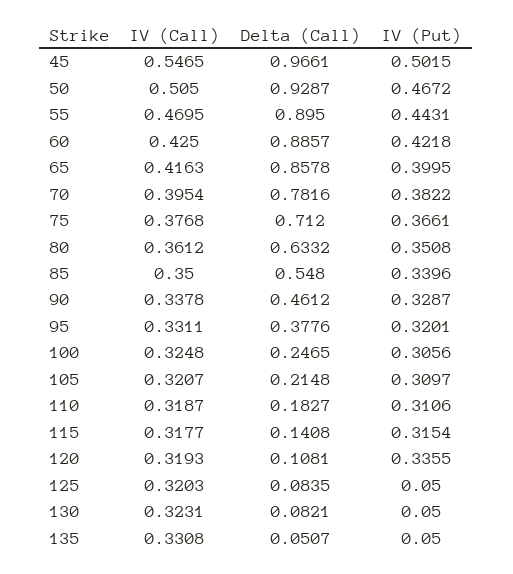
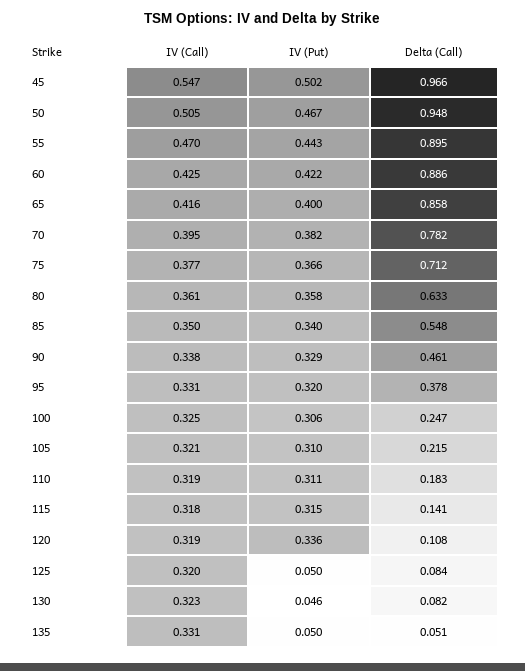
Delta (Call), 50: 0.9287 -> 0.948
IV (Put), 80: 0.3508 -> 0.358
IV (Put), 130: 0.05 -> 0.046

